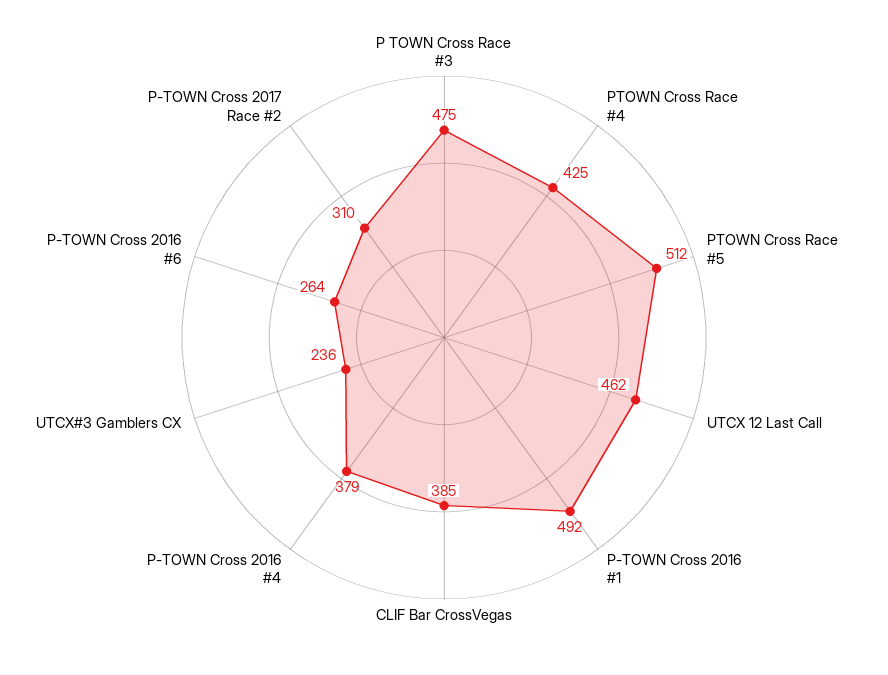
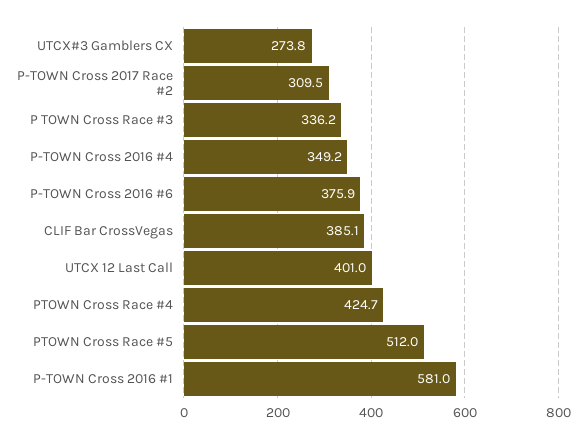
P TOWN Cross Race #3: 475 -> 336.2
UTCX 12 Last Call: 462 -> 401
P-TOWN Cross 2016 #1: 492 -> 581
P-TOWN Cross 2016 #4: 379 -> 349.2
UTCX#3 Gamblers CX: 236 -> 273.8
P-TOWN Cross 2016 #6: 264 -> 375.9

